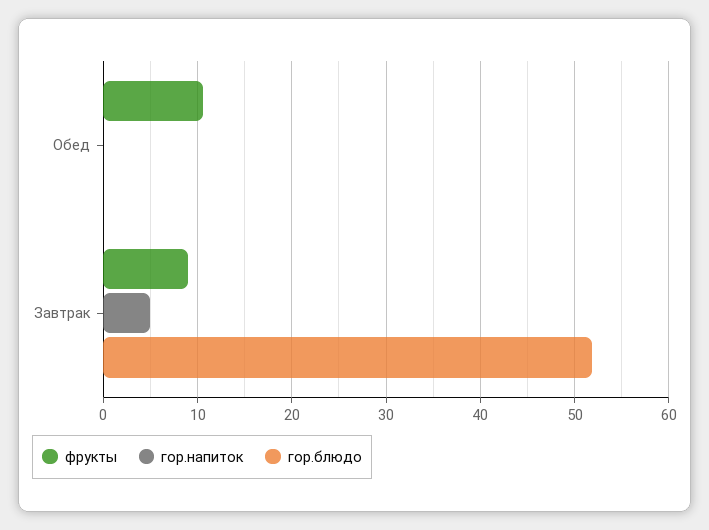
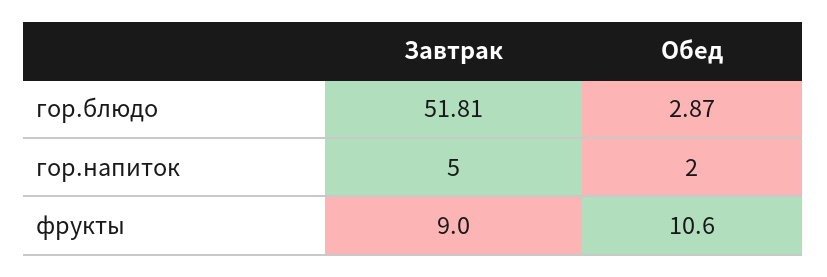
гор.напиток, Обед: 0 -> 2
гор.блюдо, Обед: 0 -> 2.87

